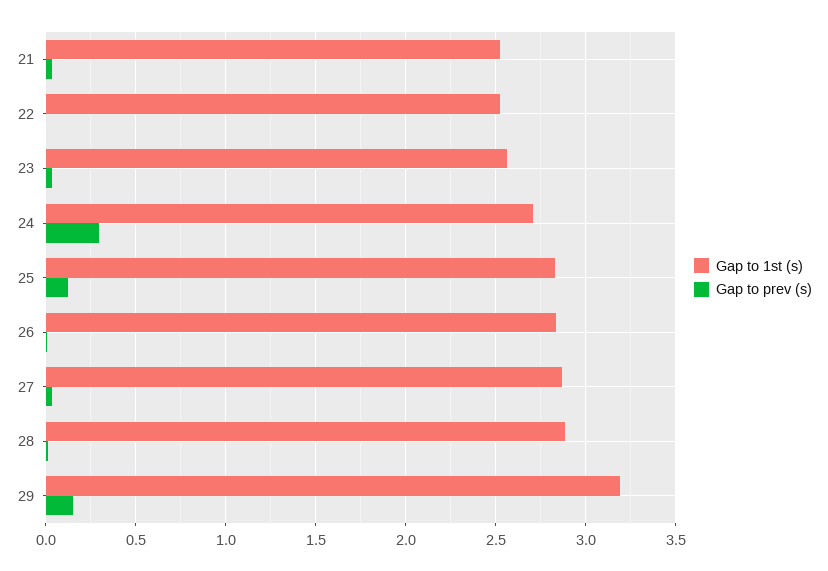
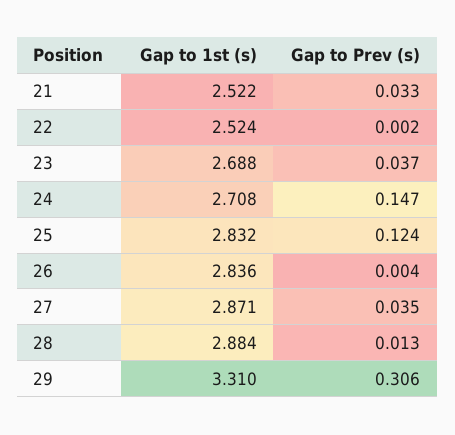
Gap to 1st (s), 23: 2.55 -> 2.688
Gap to prev (s), 24: 0.3 -> 0.147
Gap to 1st (s), 29: 3.2 -> 3.31
Gap to prev (s), 29: 0.15 -> 0.306

